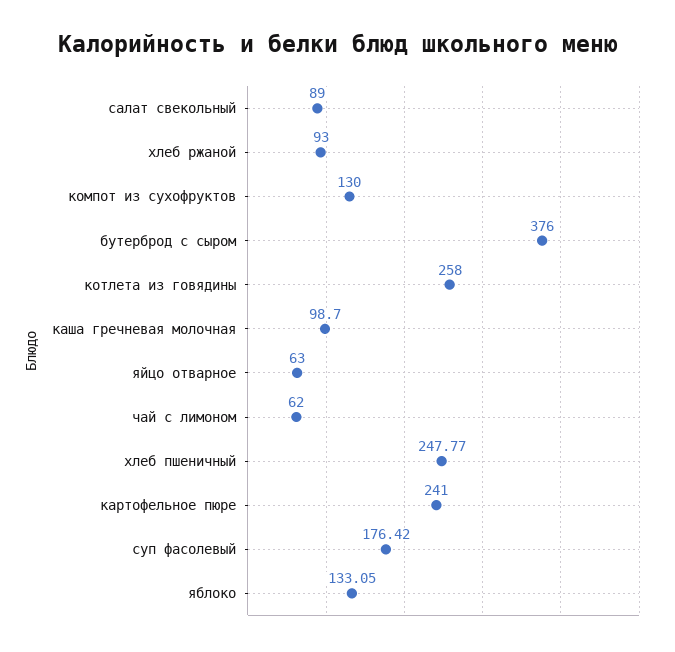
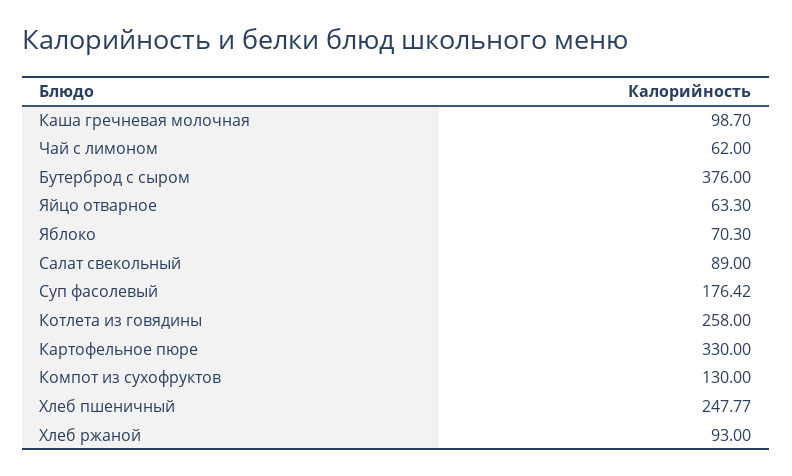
яйцо отварное: 63 -> 63.3
картофельное пюре: 241 -> 330
яблоко: 133.05 -> 70.3

